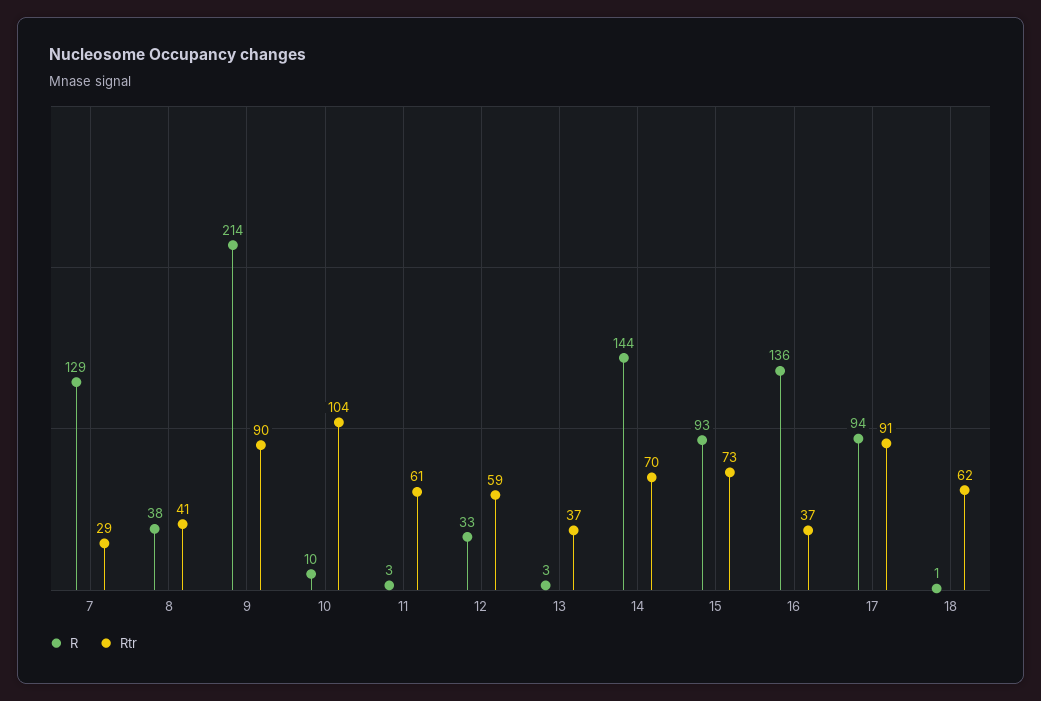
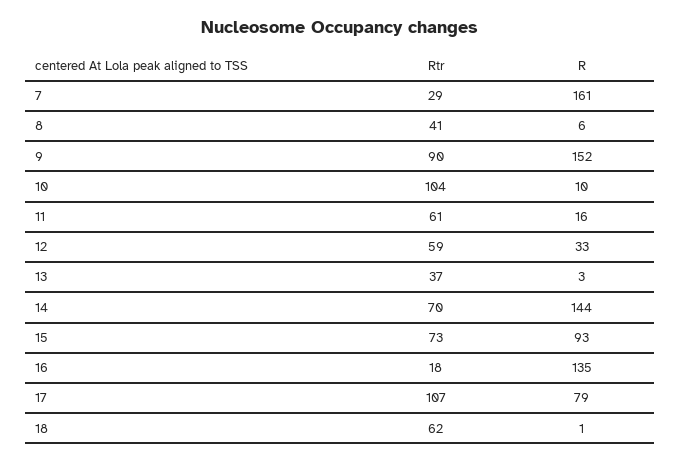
R, 7: 129 -> 161
R, 8: 38 -> 6
R, 9: 214 -> 152
R, 11: 3 -> 16
R, 16: 136 -> 135
Rtr, 16: 37 -> 18
R, 17: 94 -> 79
Rtr, 17: 91 -> 107

